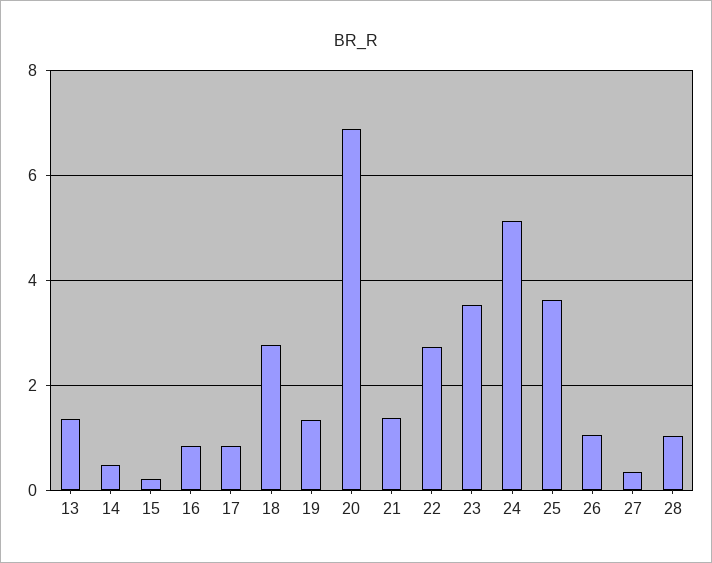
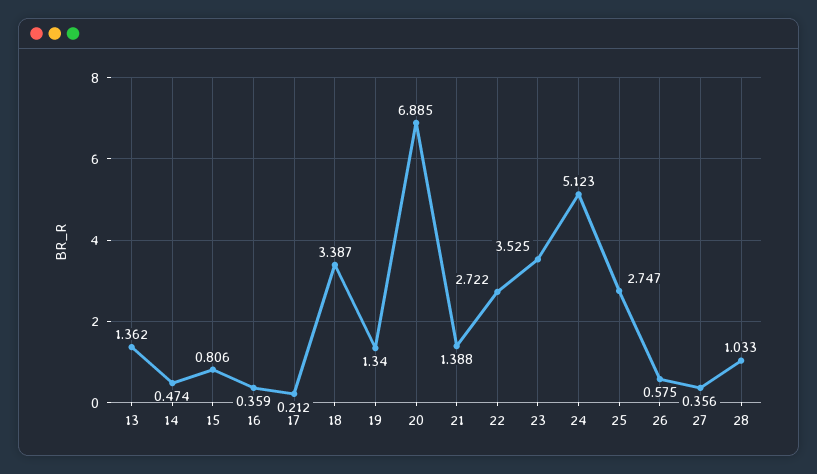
15: 0.2 -> 0.806
16: 0.8 -> 0.359
17: 0.8 -> 0.212
18: 2.8 -> 3.387
25: 3.6 -> 2.747
26: 1 -> 0.575

